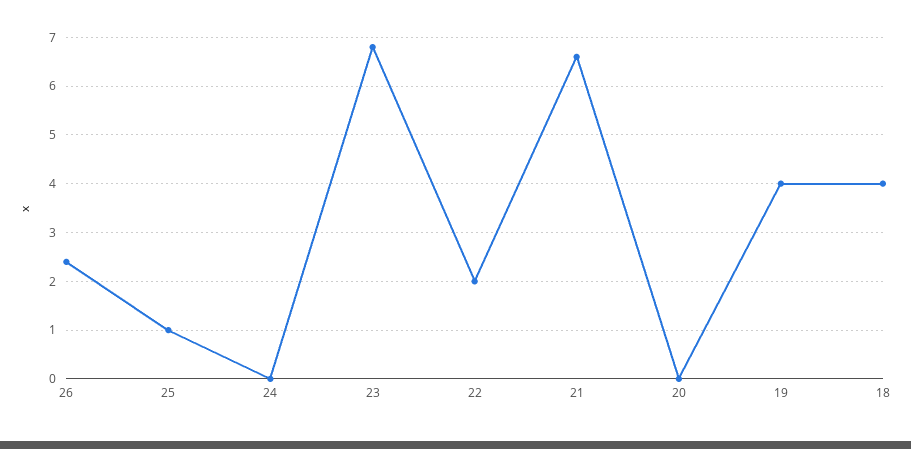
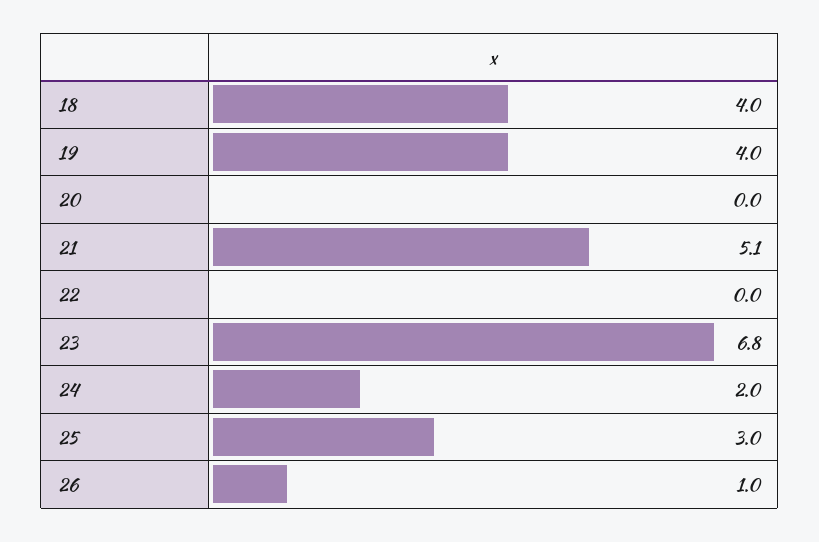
26: 2.5 -> 1
25: 1 -> 3
24: 0 -> 2
22: 2 -> 0
21: 6.5 -> 5.1

